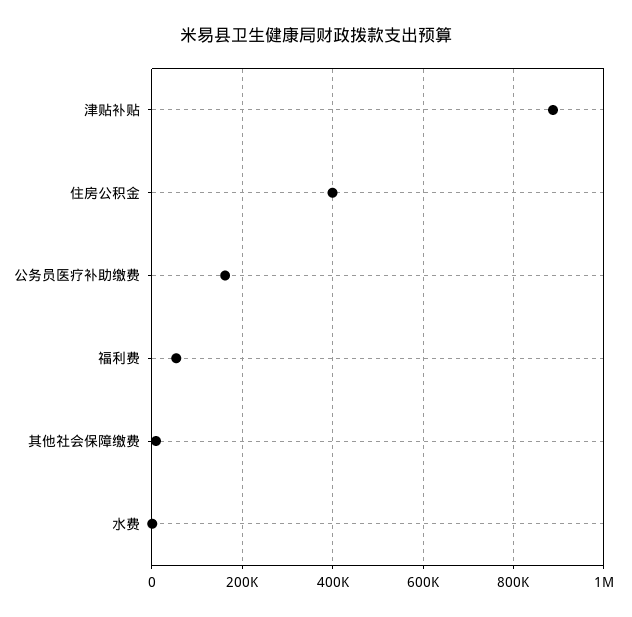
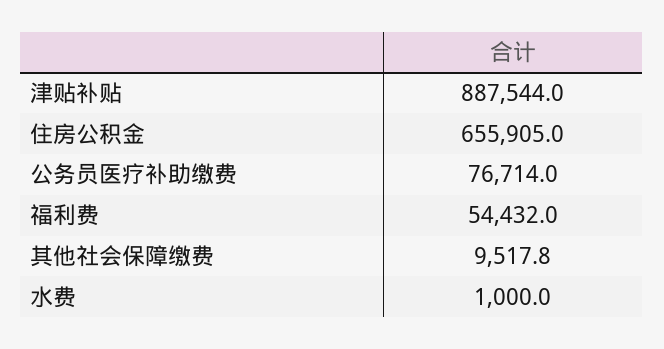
住房公积金: 400000 -> 655905
公务员医疗补助缴费: 160000 -> 76714

